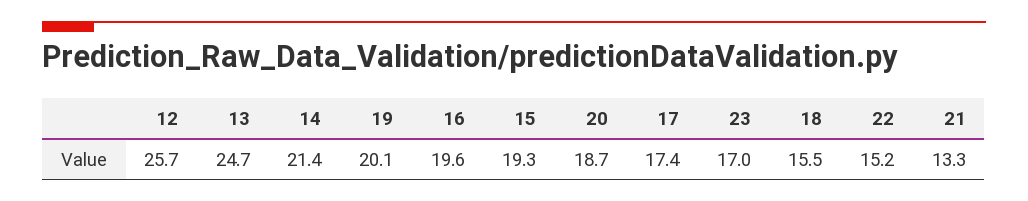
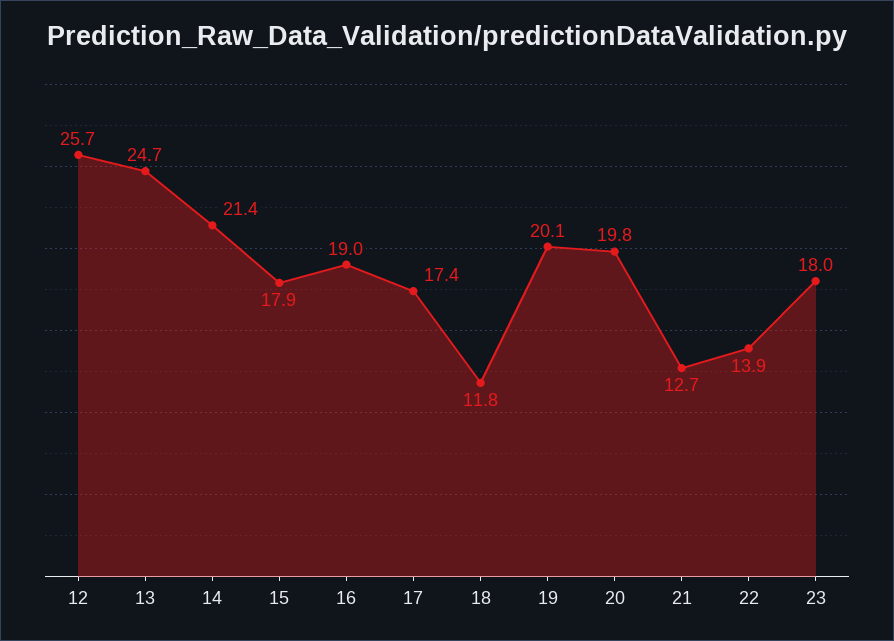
16: 19.6 -> 19
15: 19.3 -> 17.9
20: 18.7 -> 19.8
23: 17 -> 18
18: 15.5 -> 11.8
22: 15.2 -> 13.9
21: 13.3 -> 12.7

